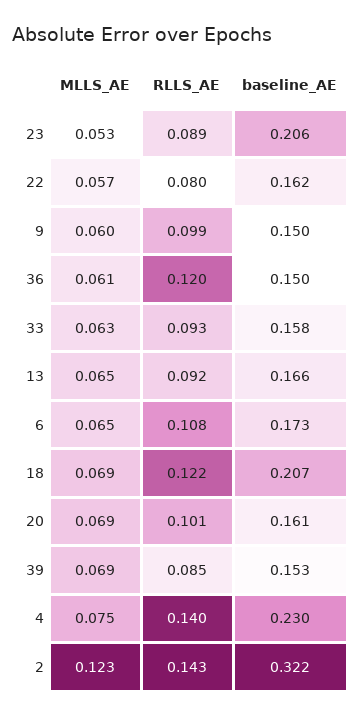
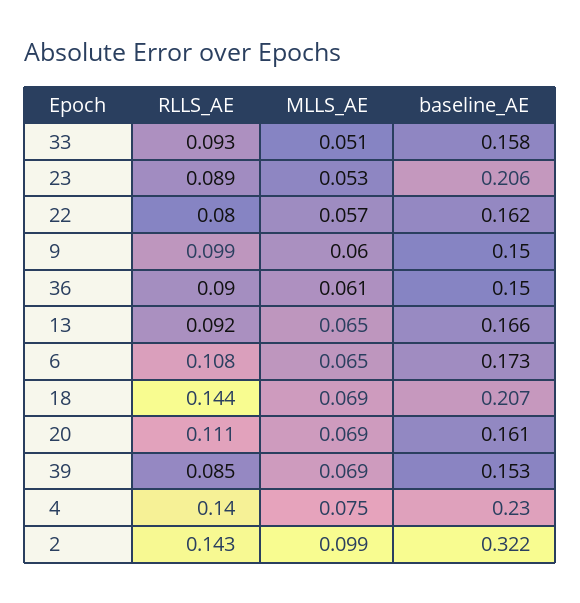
RLLS_AE, 36: 0.12 -> 0.09
MLLS_AE, 33: 0.063 -> 0.051
RLLS_AE, 18: 0.122 -> 0.144
RLLS_AE, 20: 0.101 -> 0.111
MLLS_AE, 2: 0.123 -> 0.099

